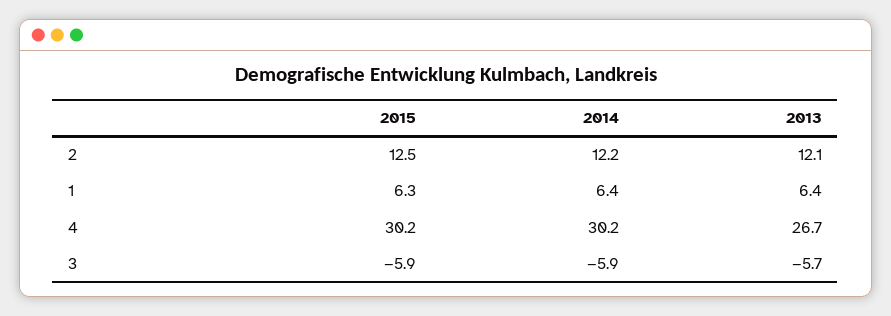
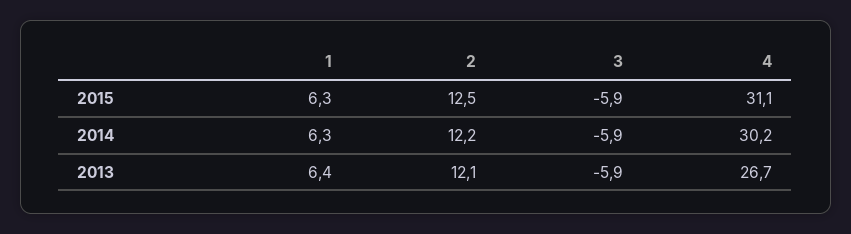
2014, 1: 6.4 -> 6.3
2015, 4: 30.2 -> 31.1
2013, 3: -5.7 -> -5.9

